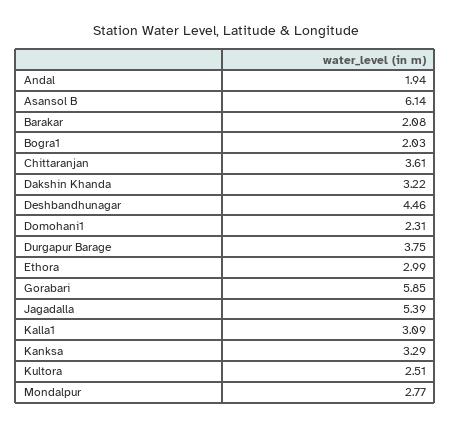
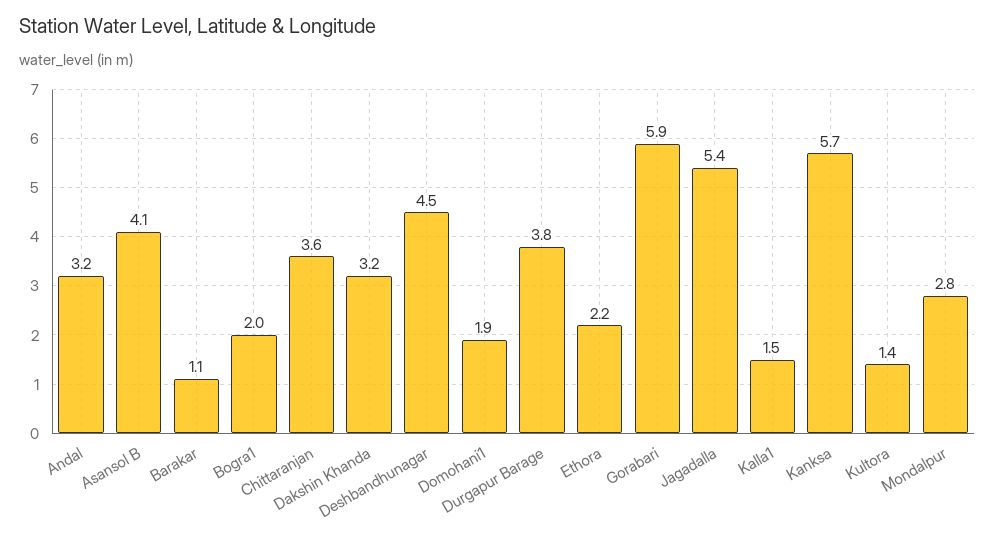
Andal: 1.94 -> 3.2
Asansol B: 6.14 -> 4.1
Barakar: 2.08 -> 1.1
Domohani1: 2.31 -> 1.9
Ethora: 2.99 -> 2.2
Kalla1: 3.09 -> 1.5
Kanksa: 3.29 -> 5.7
Kultora: 2.51 -> 1.4

